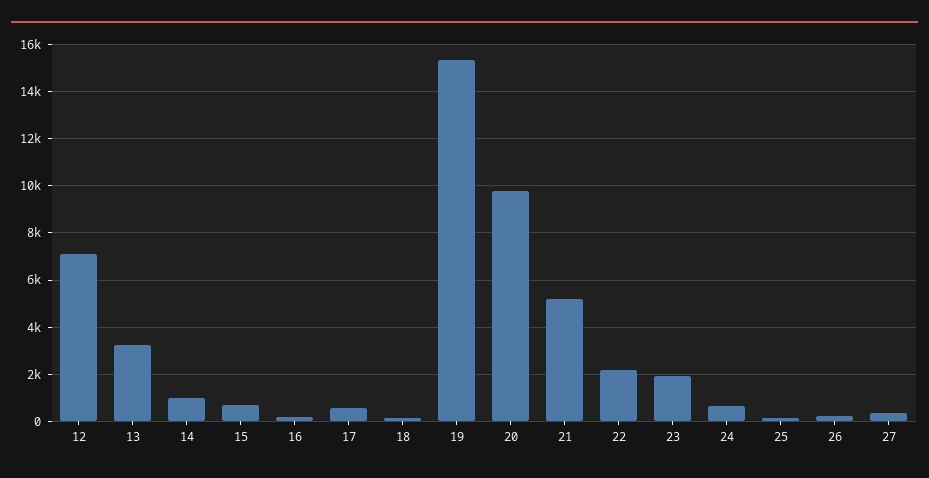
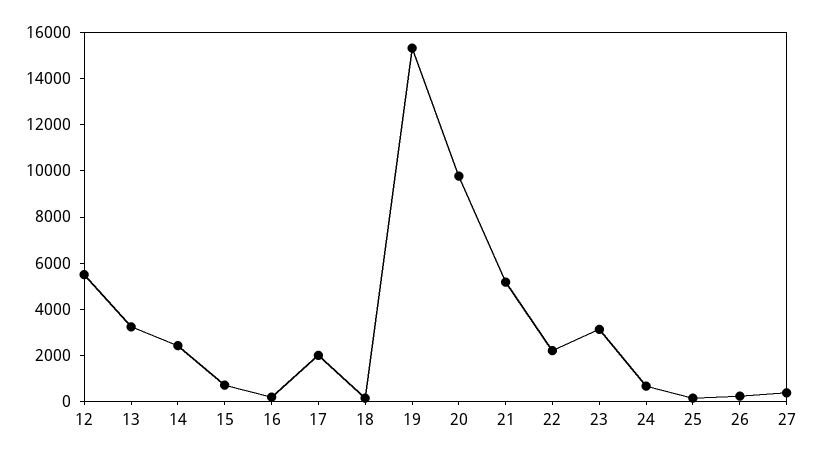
12: 7000 -> 5500
14: 1000 -> 2500
17: 500 -> 2000
23: 2000 -> 3000

